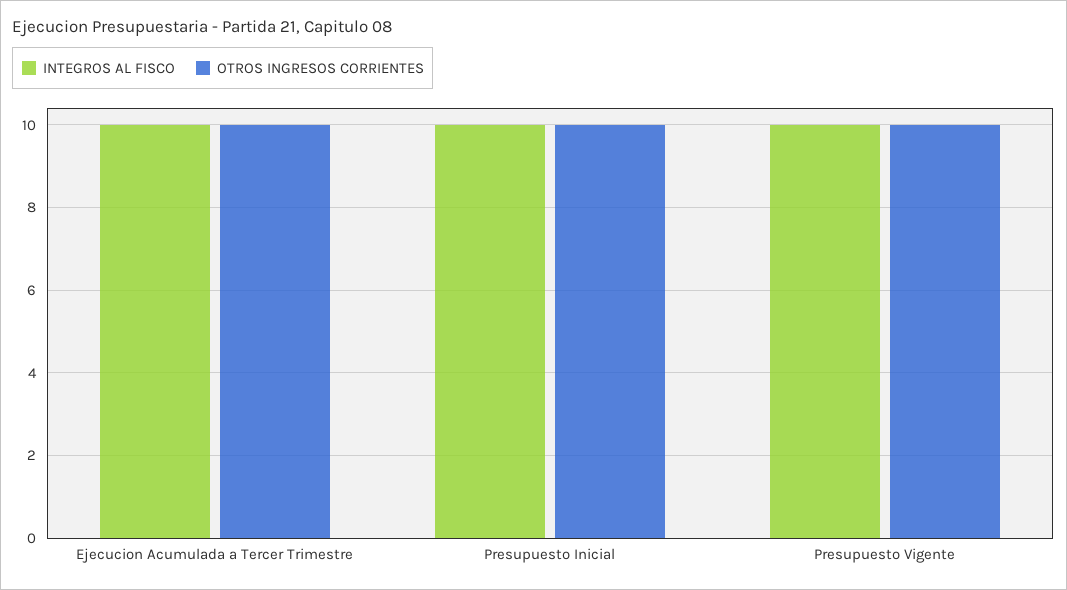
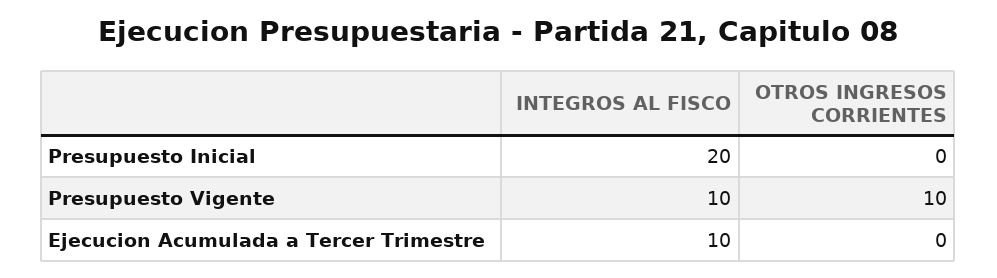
OTROS INGRESOS CORRIENTES, Ejecucion Acumulada a Tercer Trimestre: 10 -> 0
INTEGROS AL FISCO, Presupuesto Inicial: 10 -> 20
OTROS INGRESOS CORRIENTES, Presupuesto Inicial: 10 -> 0

